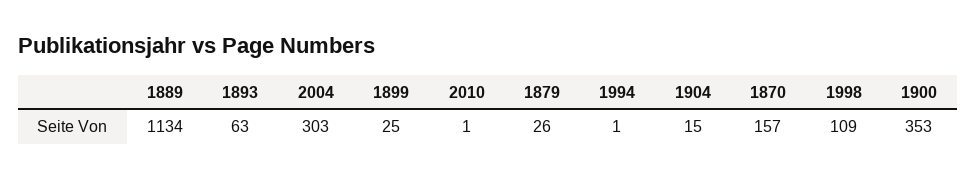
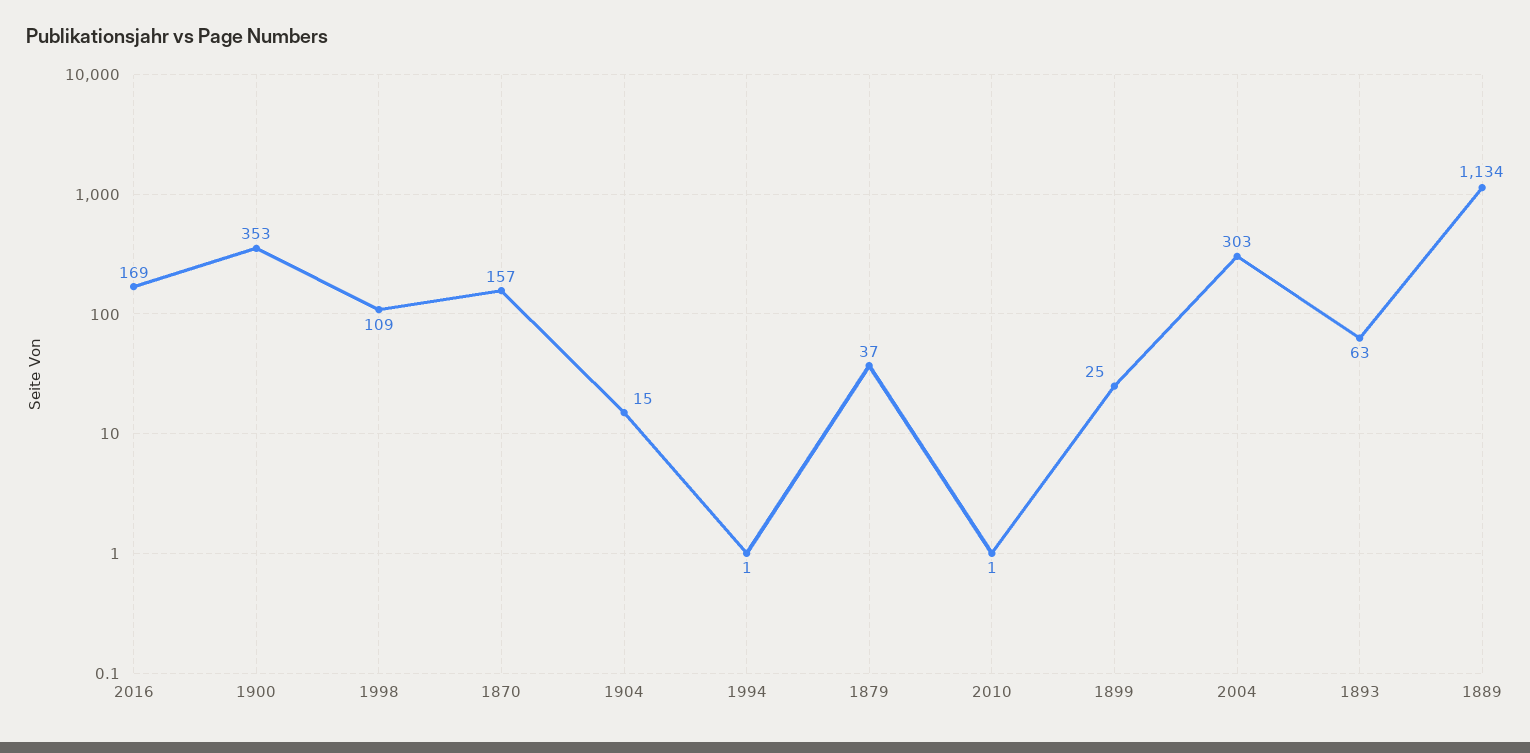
1879: 26 -> 37
2016: none -> 169

